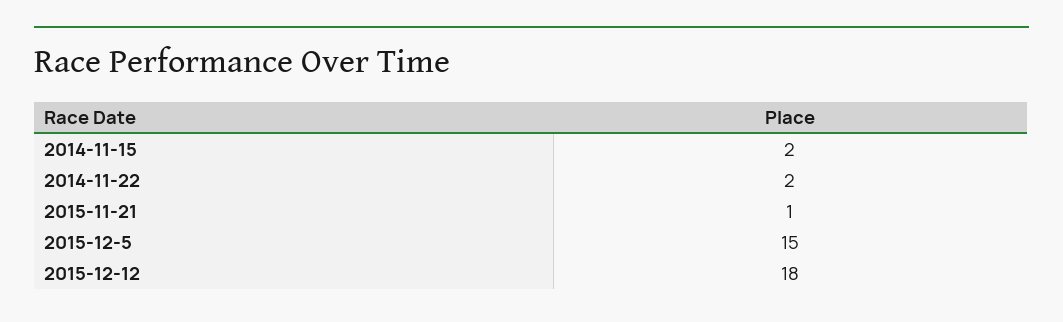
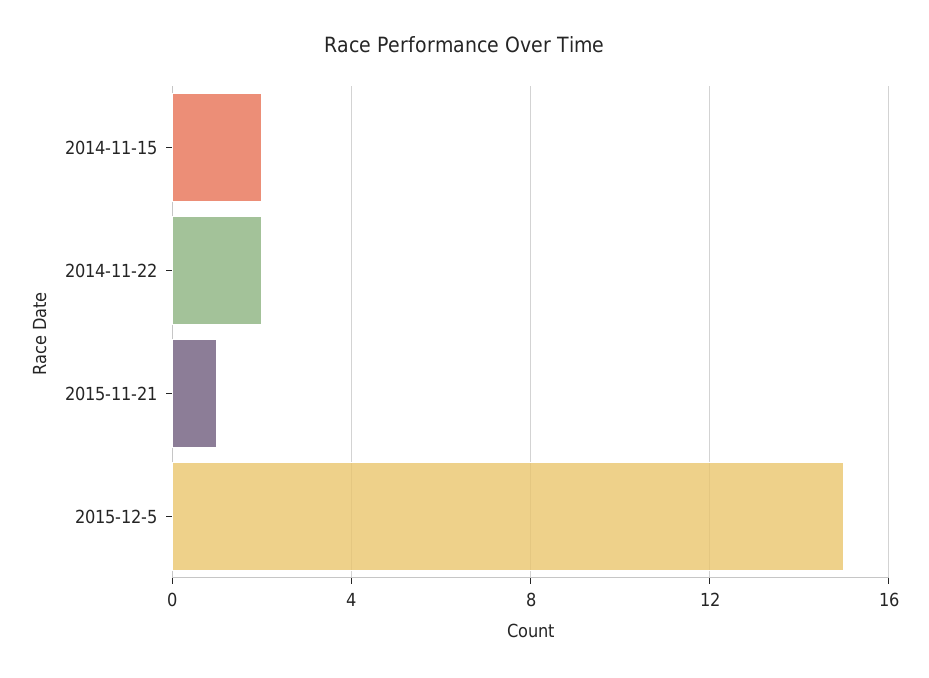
2015-12-12: 18 -> none

